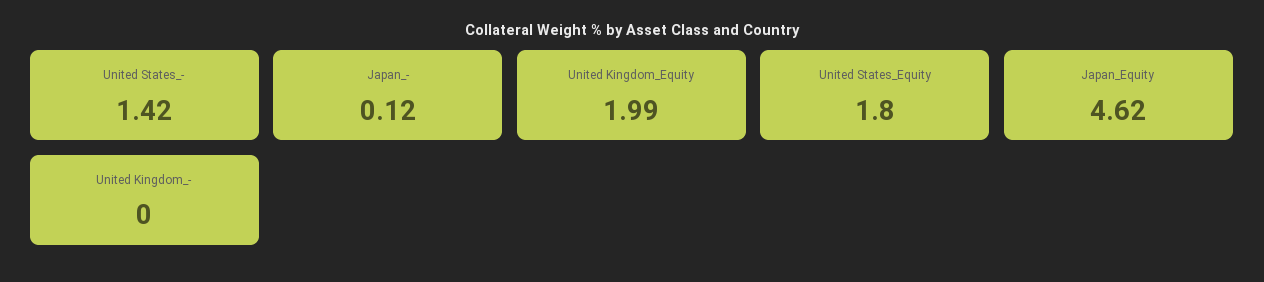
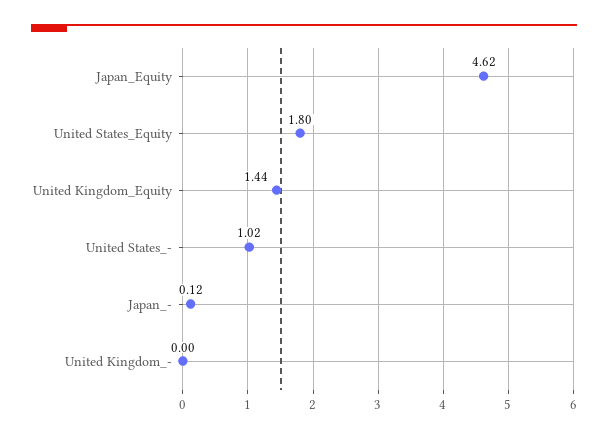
United States_-: 1.42 -> 1.02
United Kingdom_Equity: 1.99 -> 1.44

